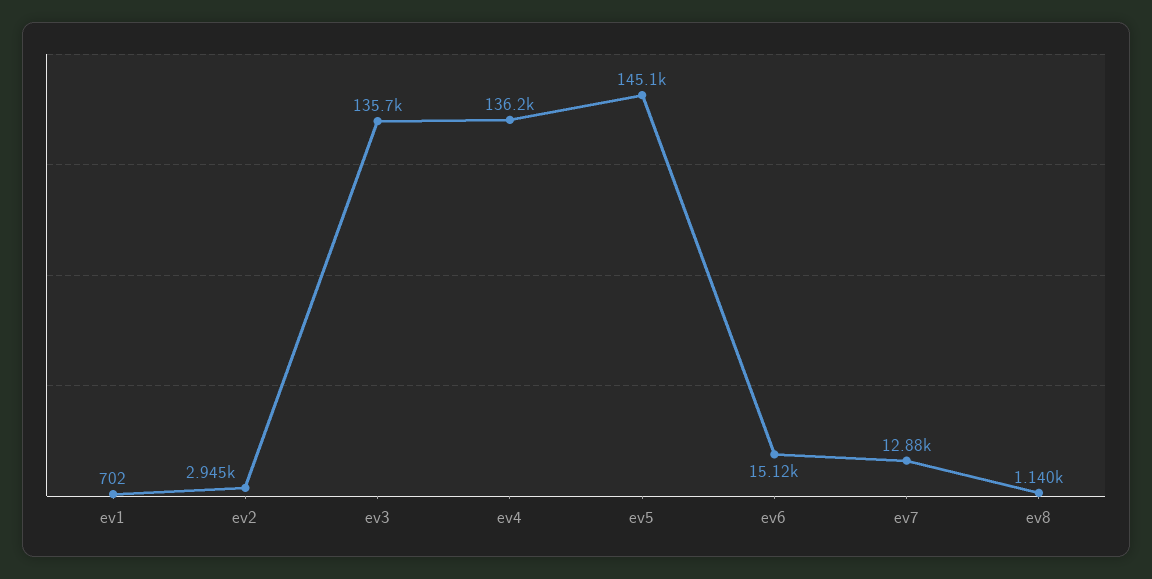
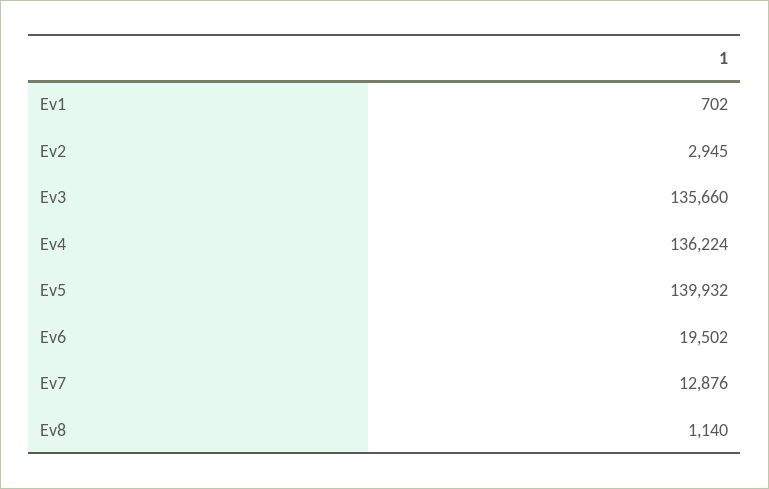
ev5: 145100 -> 139932
ev6: 15120 -> 19502

